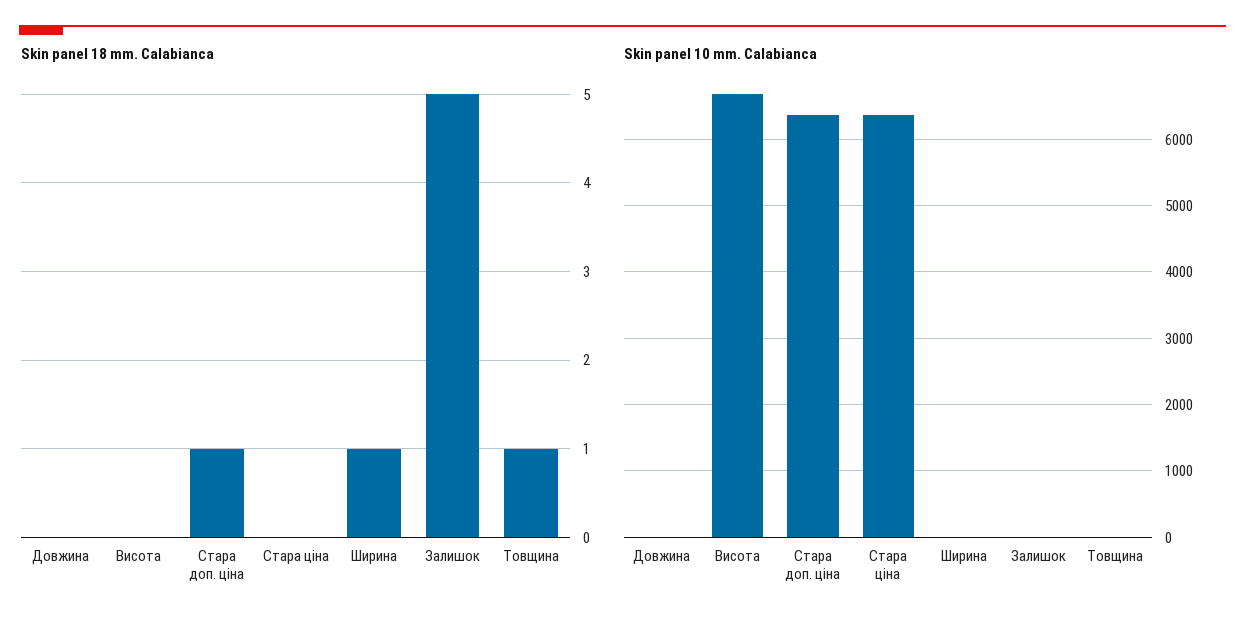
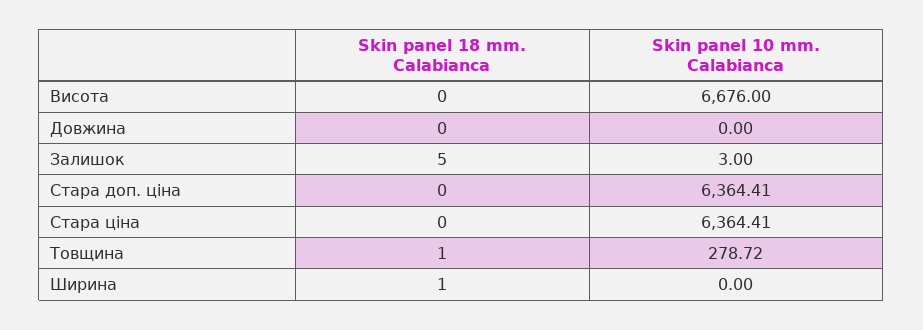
Skin panel 18 mm. Calabianca, Стара доп. ціна: 1 -> 0
Skin panel 10 mm. Calabianca, Товщина: 0 -> 278.72

